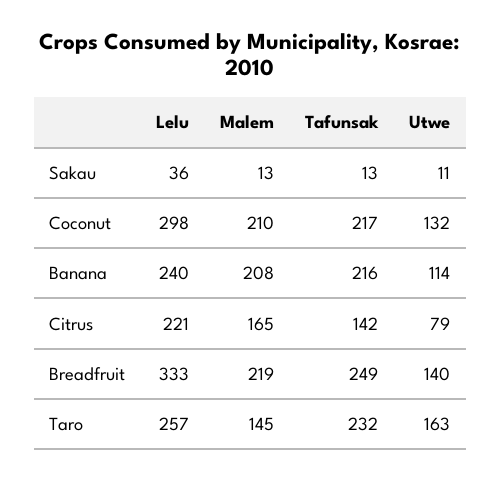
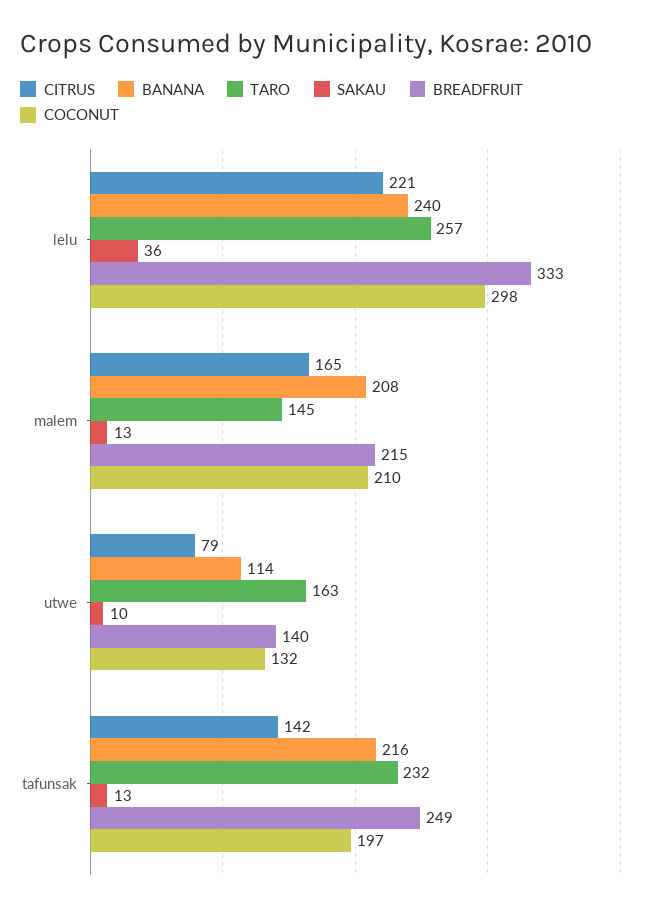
Sakau, Utwe: 11 -> 10
Coconut, Tafunsak: 217 -> 197
Breadfruit, Malem: 219 -> 215

